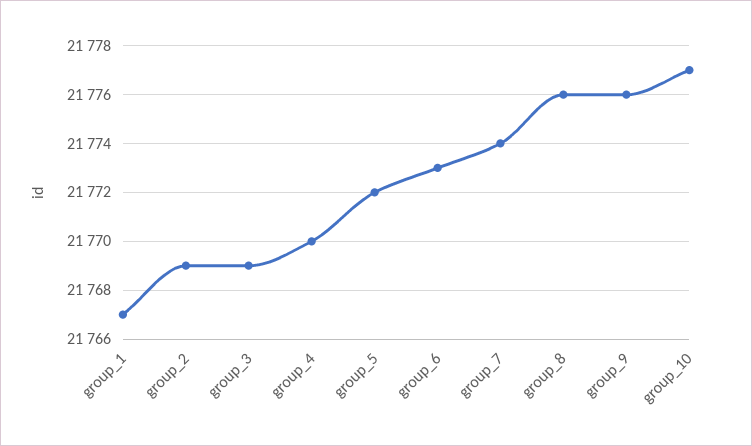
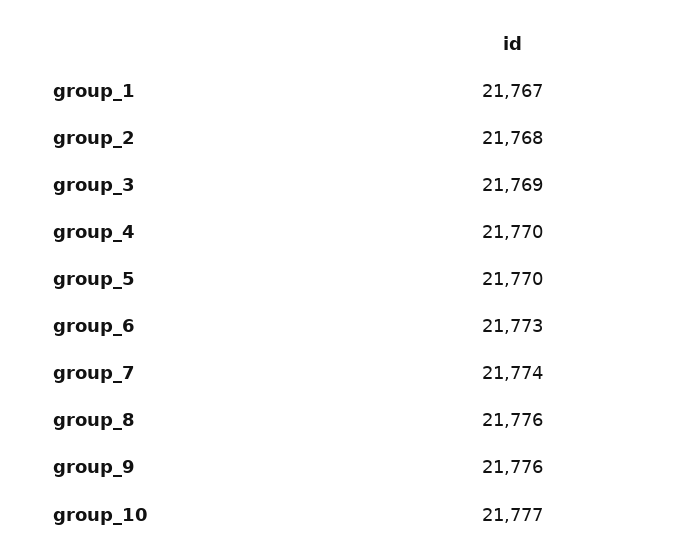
group_2: 21769 -> 21768
group_5: 21772 -> 21770

